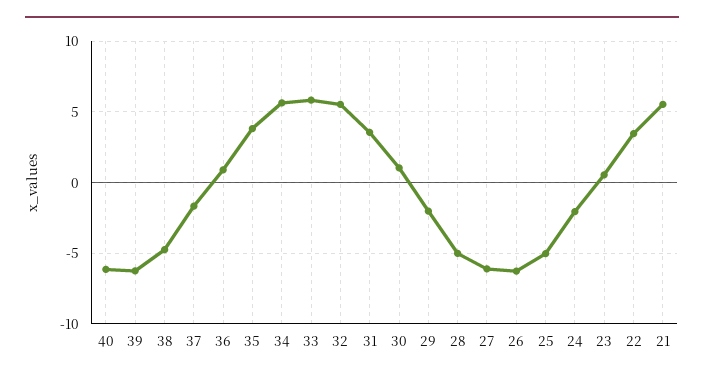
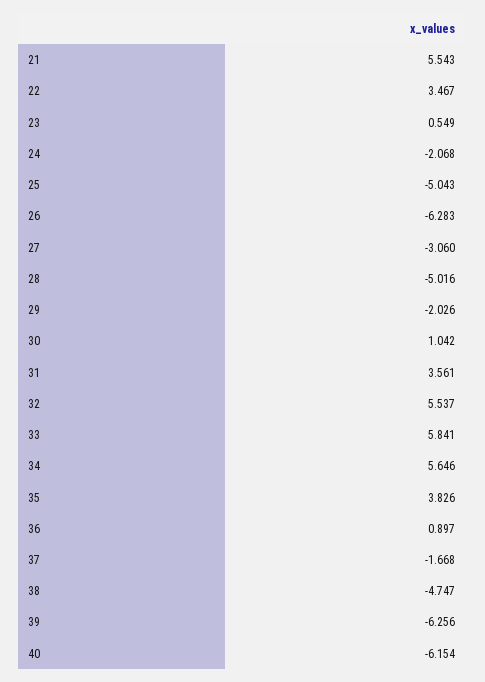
27: -6 -> -3.06

